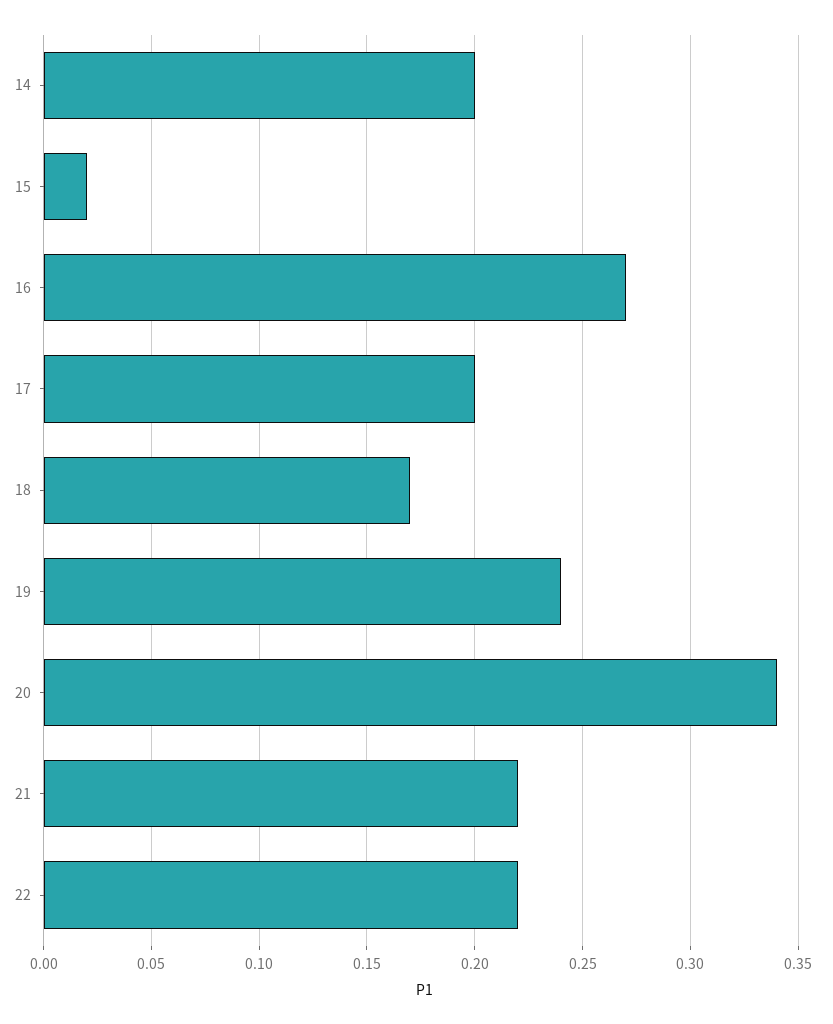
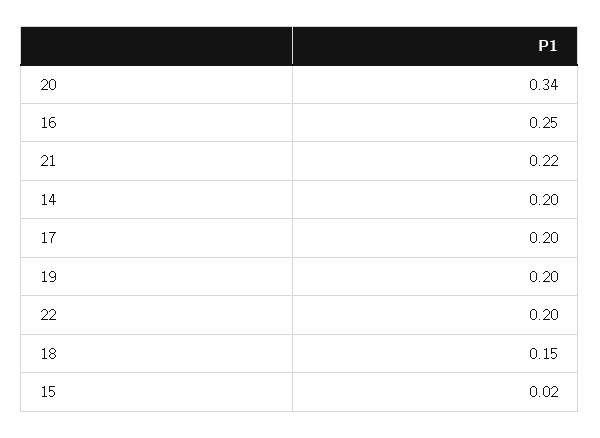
16: 0.27 -> 0.25
18: 0.17 -> 0.15
19: 0.24 -> 0.2
22: 0.22 -> 0.2

